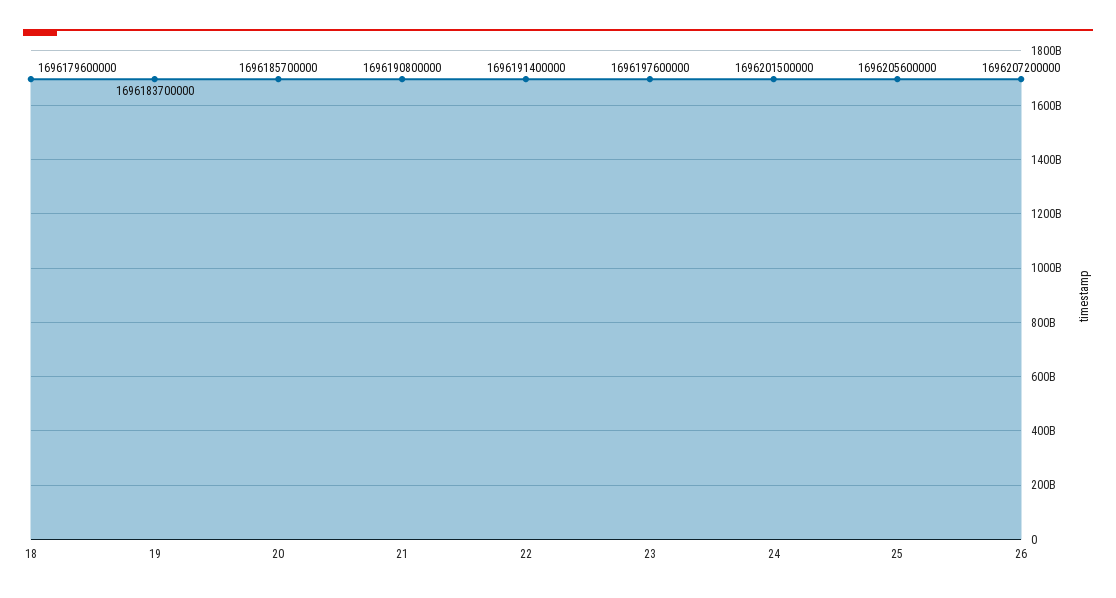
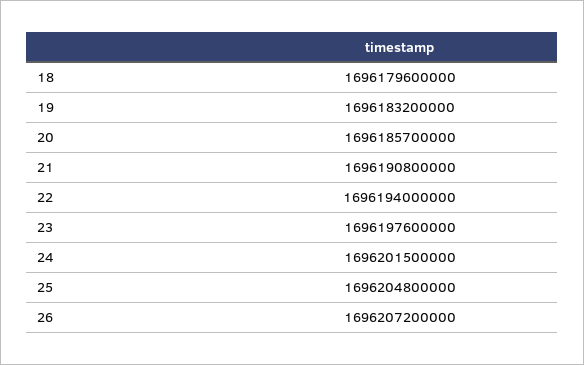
19: 1696183700000 -> 1696183200000
22: 1696191400000 -> 1696194000000
25: 1696205600000 -> 1696204800000

